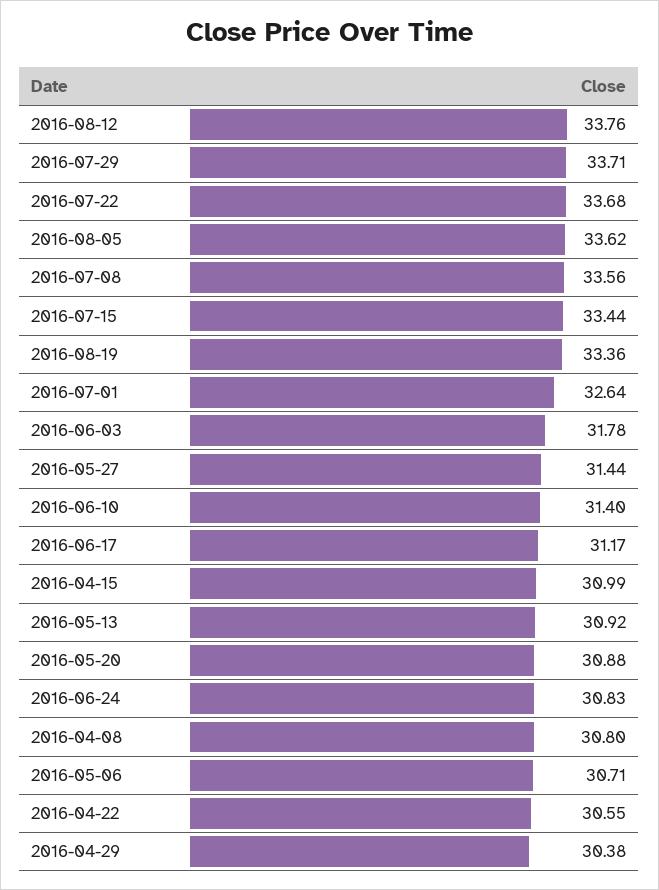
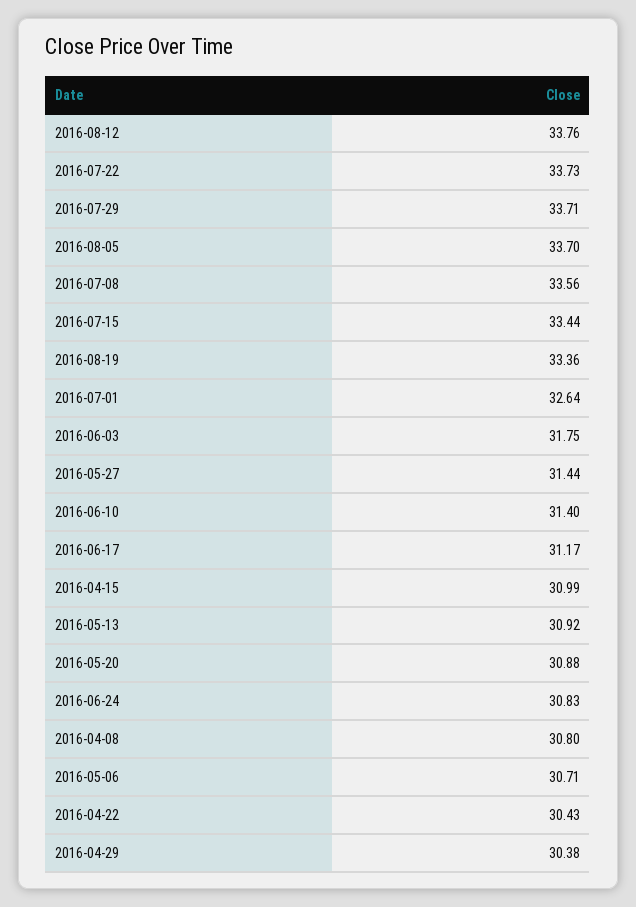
2016-07-22: 33.68 -> 33.73
2016-08-05: 33.62 -> 33.7
2016-06-03: 31.78 -> 31.75
2016-04-22: 30.55 -> 30.43

